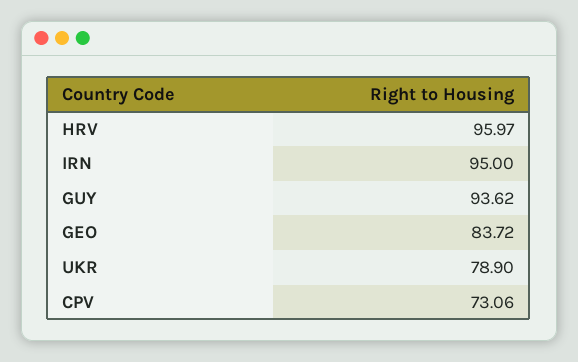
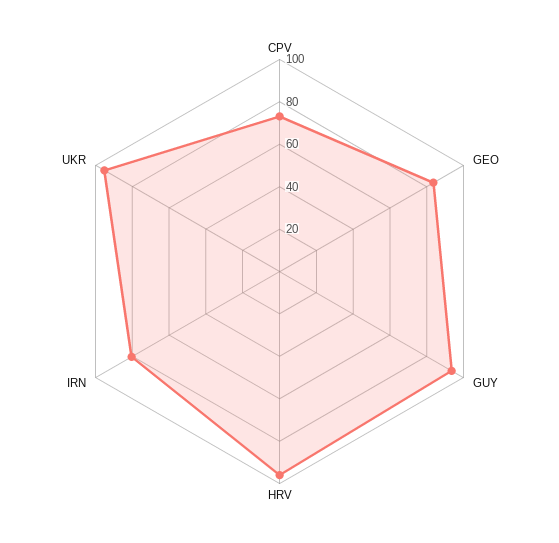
IRN: 95 -> 80
UKR: 78.9 -> 95

